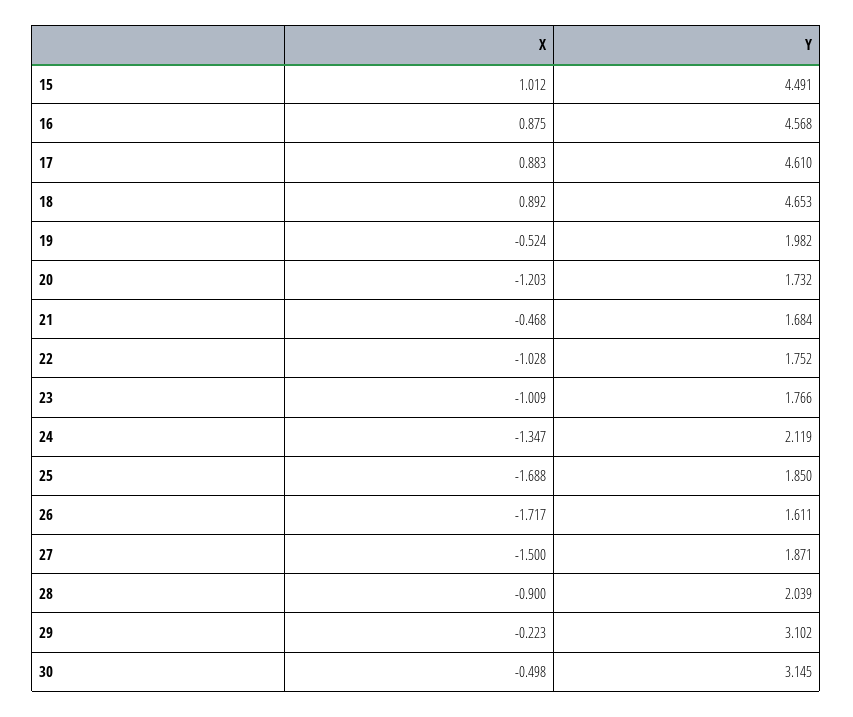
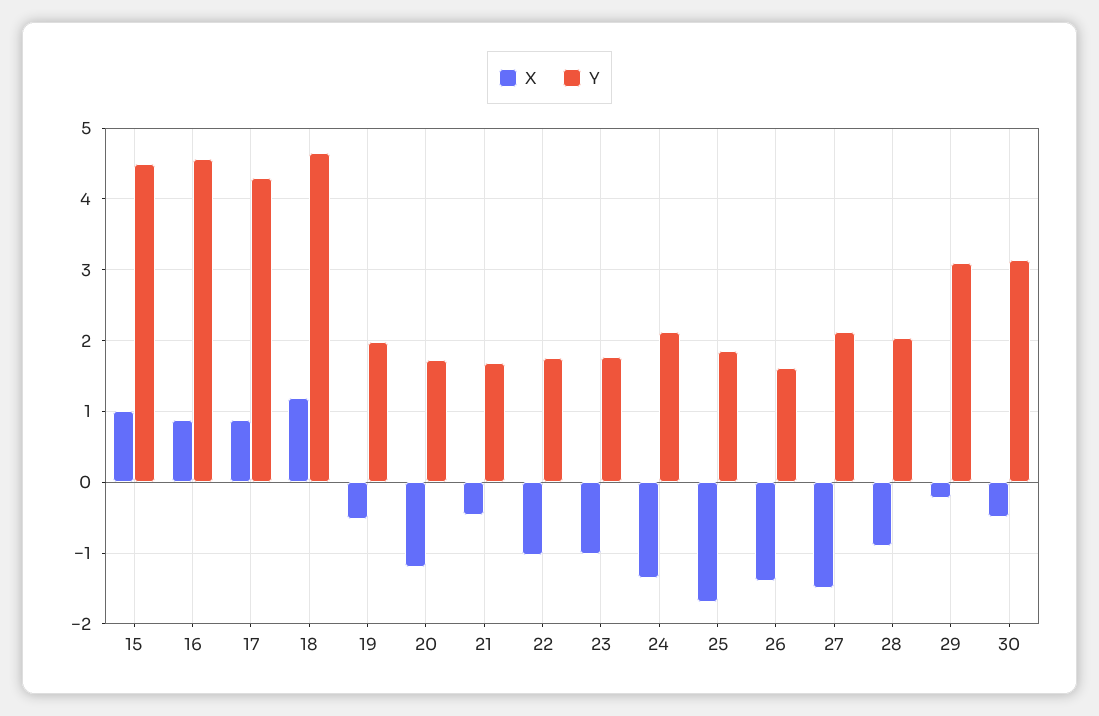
Y, 17: 4.61 -> 4.3
X, 18: 0.892 -> 1.2
X, 26: -1.717 -> -1.4
Y, 27: 1.871 -> 2.1

